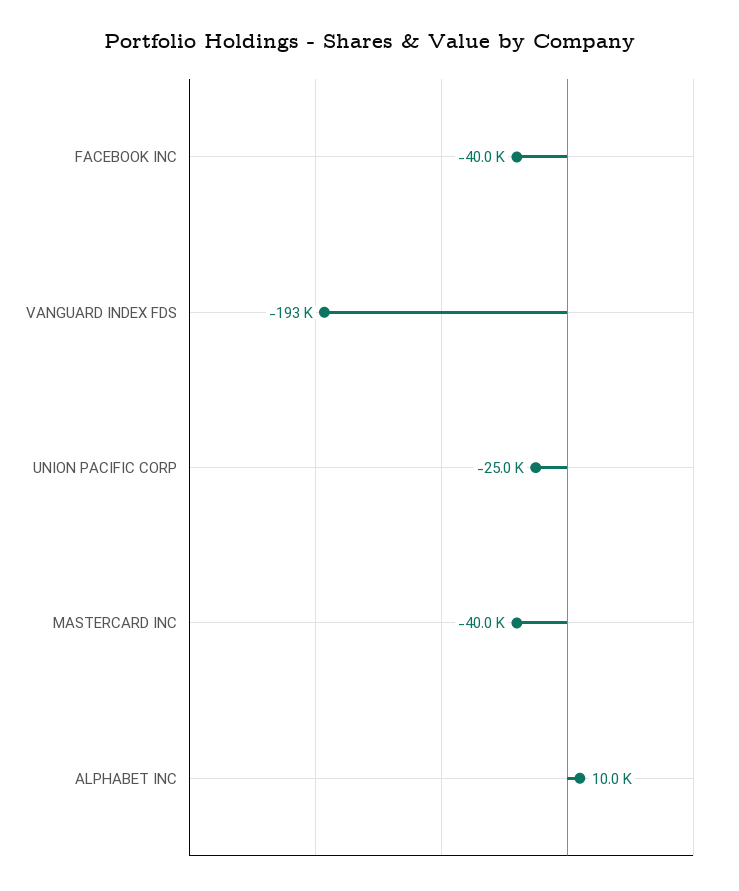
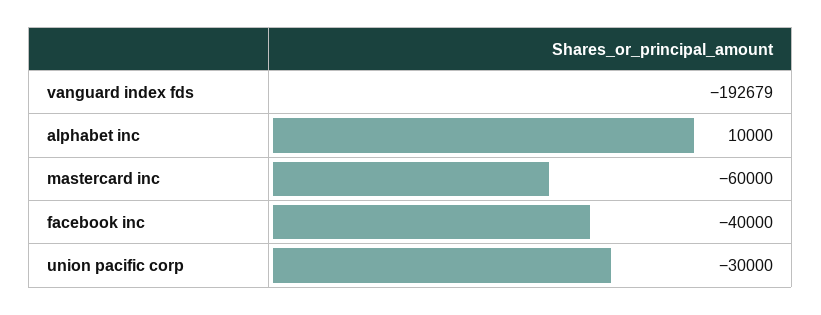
UNION PACIFIC CORP: -25000 -> -30000
MASTERCARD INC: -40000 -> -60000

